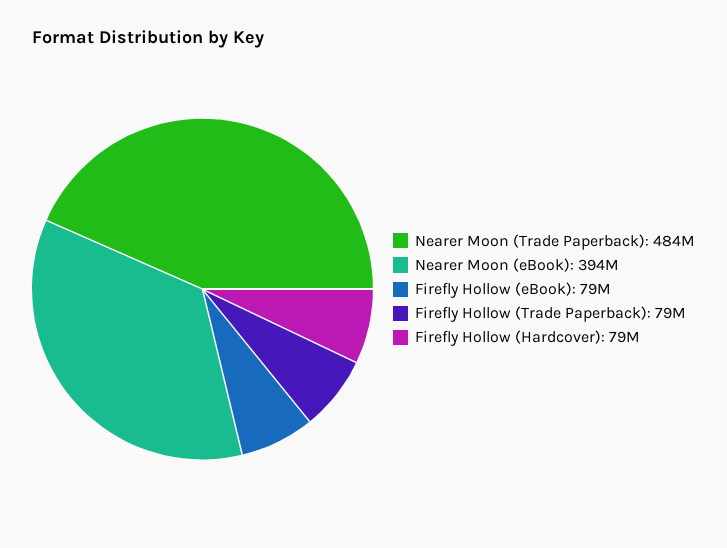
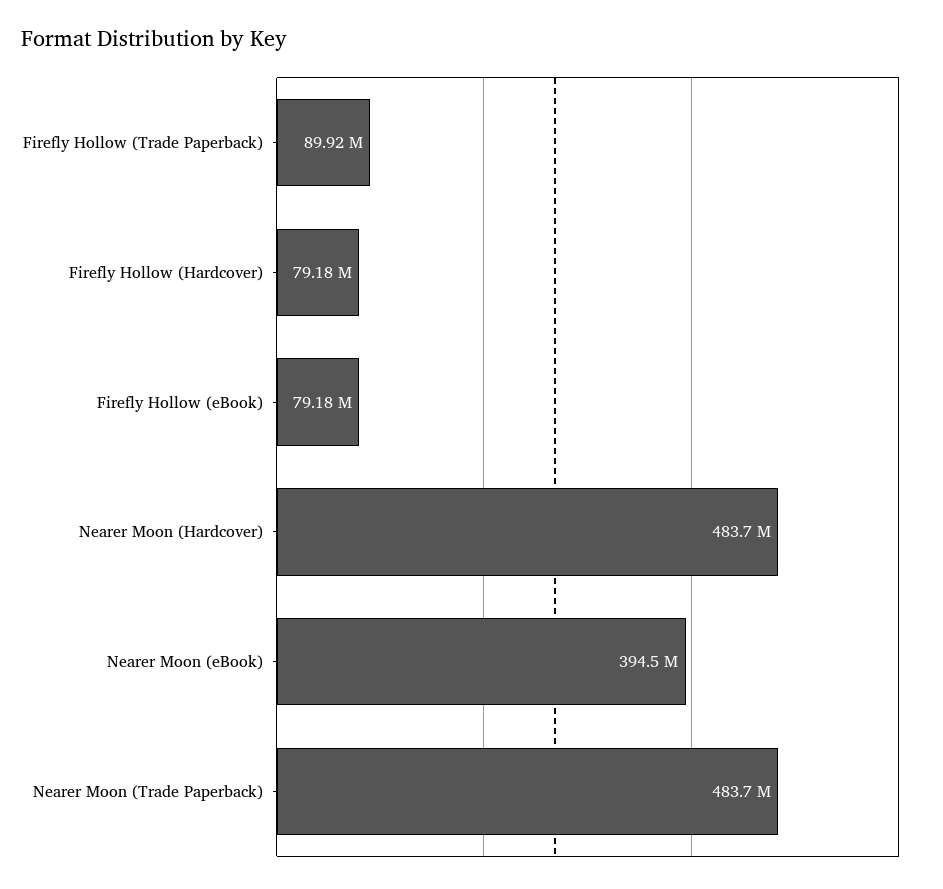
Firefly Hollow (Trade Paperback): 79000000 -> 89920000
Nearer Moon (Hardcover): none -> 483700000

